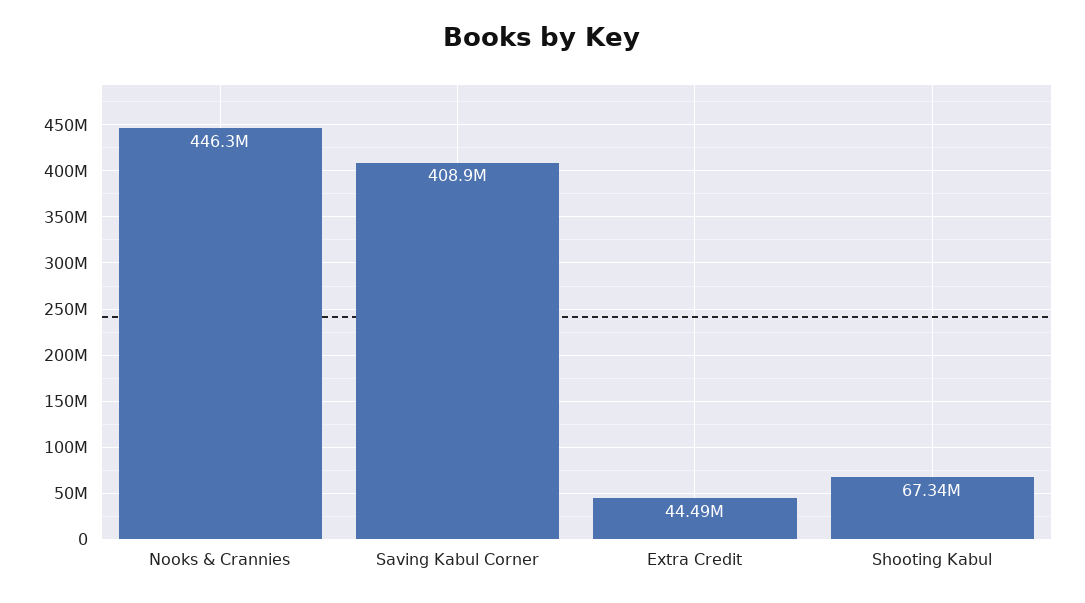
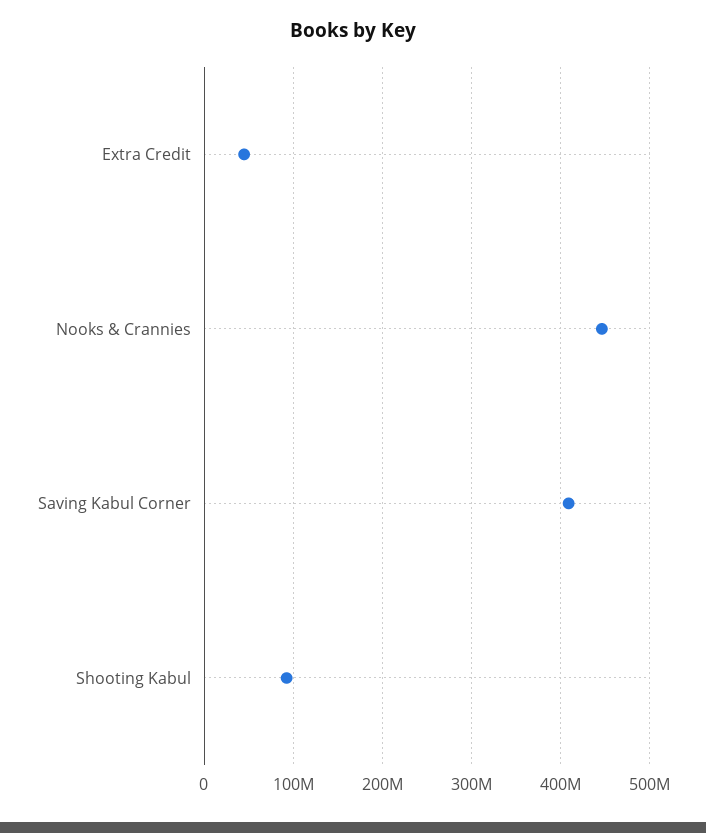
Shooting Kabul: 67340000 -> 90000000

